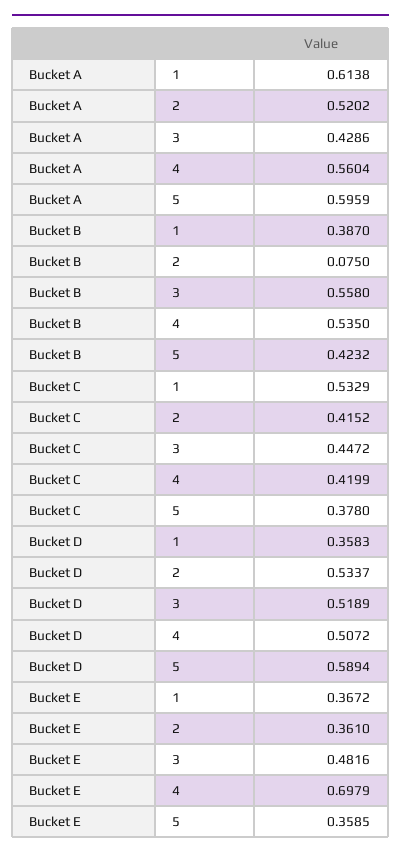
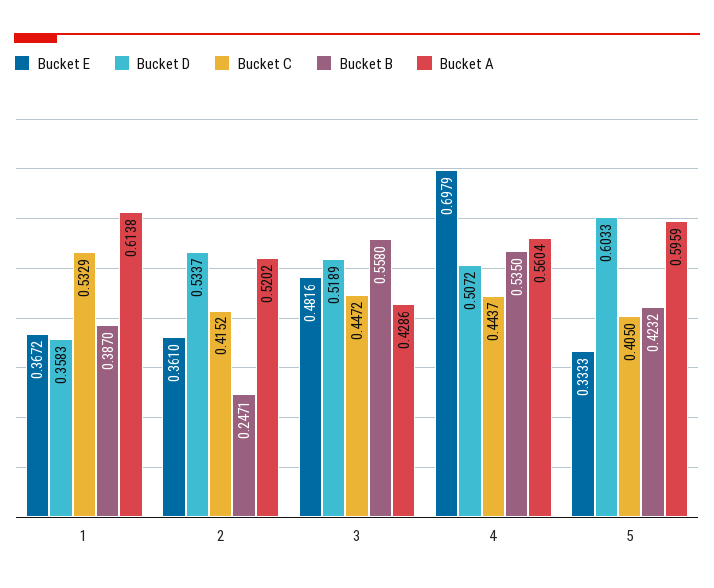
Bucket B, 2: 0.075 -> 0.2471
Bucket C, 4: 0.4199 -> 0.4437
Bucket C, 5: 0.378 -> 0.405
Bucket D, 5: 0.5894 -> 0.6033
Bucket E, 5: 0.3585 -> 0.3333

